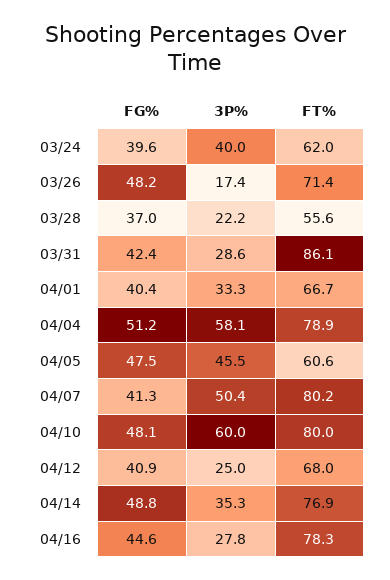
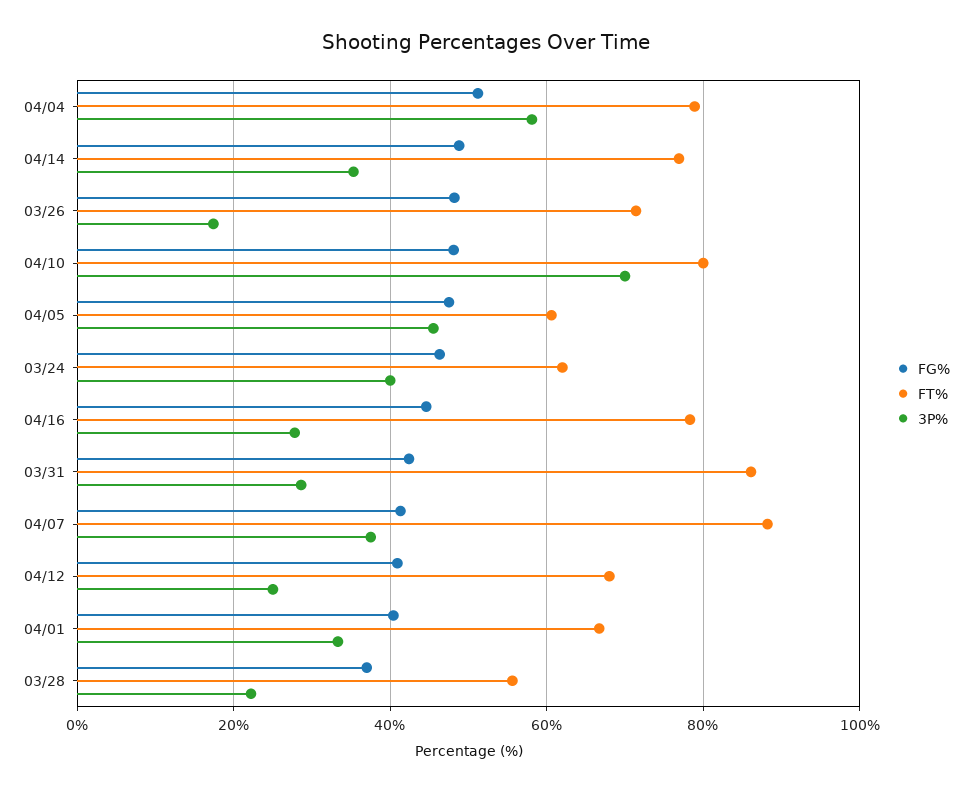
FG%, 03/24: 39.6 -> 46
3P%, 04/07: 50.4 -> 38
FT%, 04/07: 80.2 -> 88
3P%, 04/10: 60 -> 70

